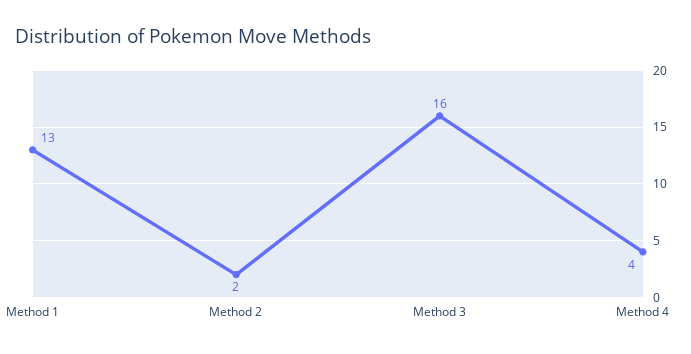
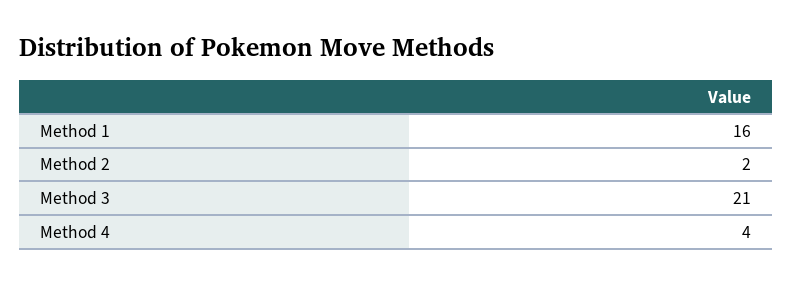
Method 1: 13 -> 16
Method 3: 16 -> 21

